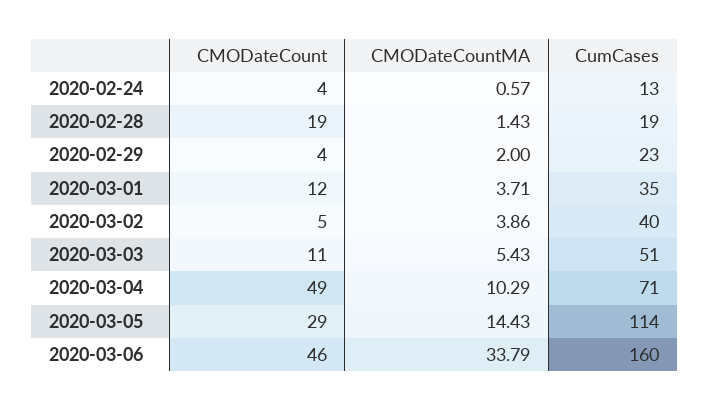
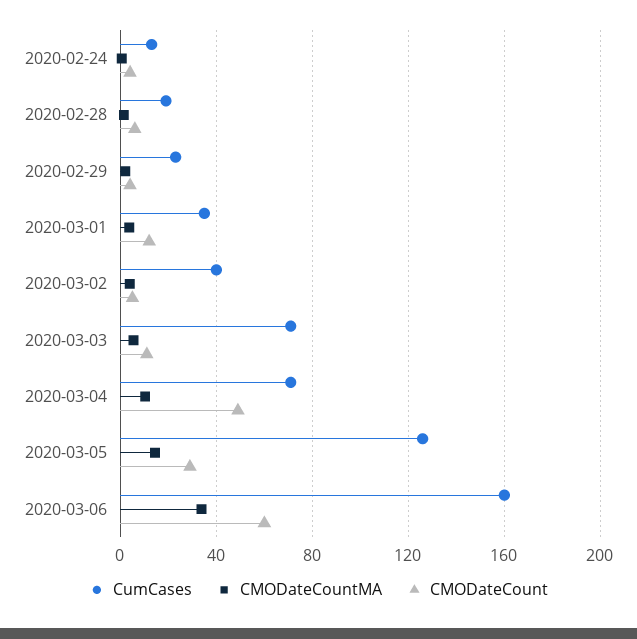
CMODateCount, 2020-02-28: 19 -> 5
CumCases, 2020-03-03: 51 -> 70
CumCases, 2020-03-05: 114 -> 125
CMODateCount, 2020-03-06: 46 -> 60

